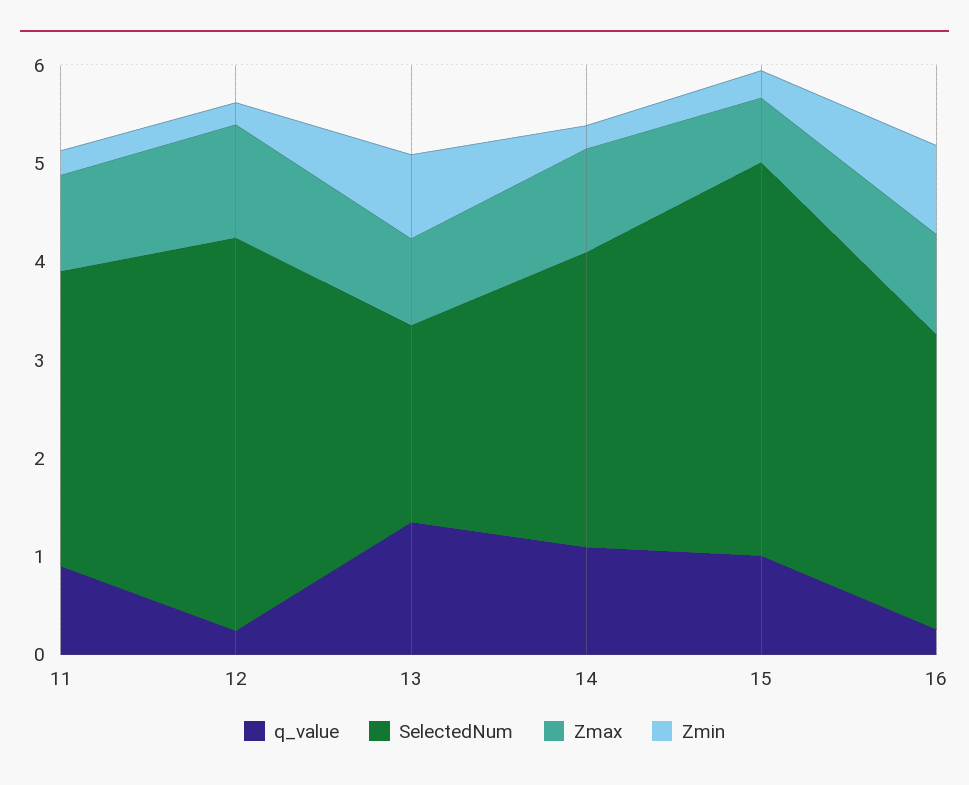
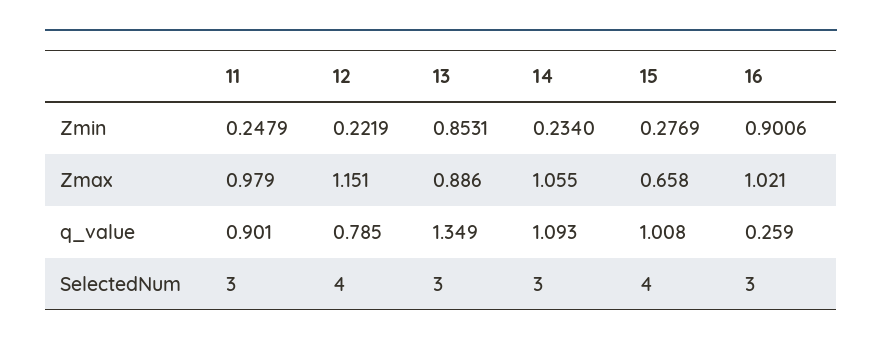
q_value, 12: 0.2 -> 0.785
SelectedNum, 13: 2 -> 3

